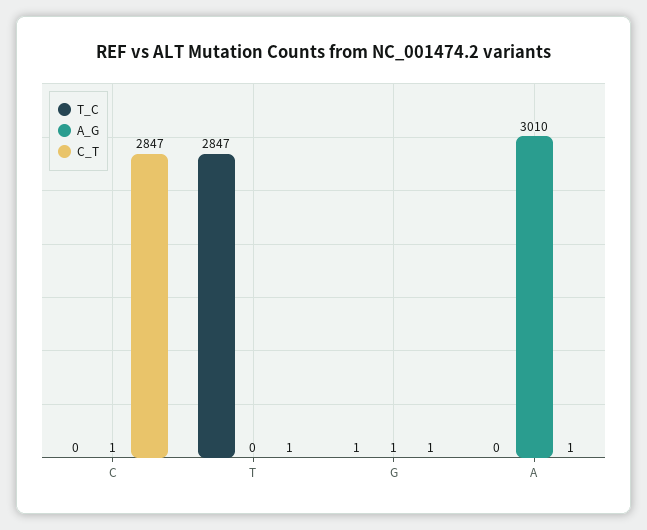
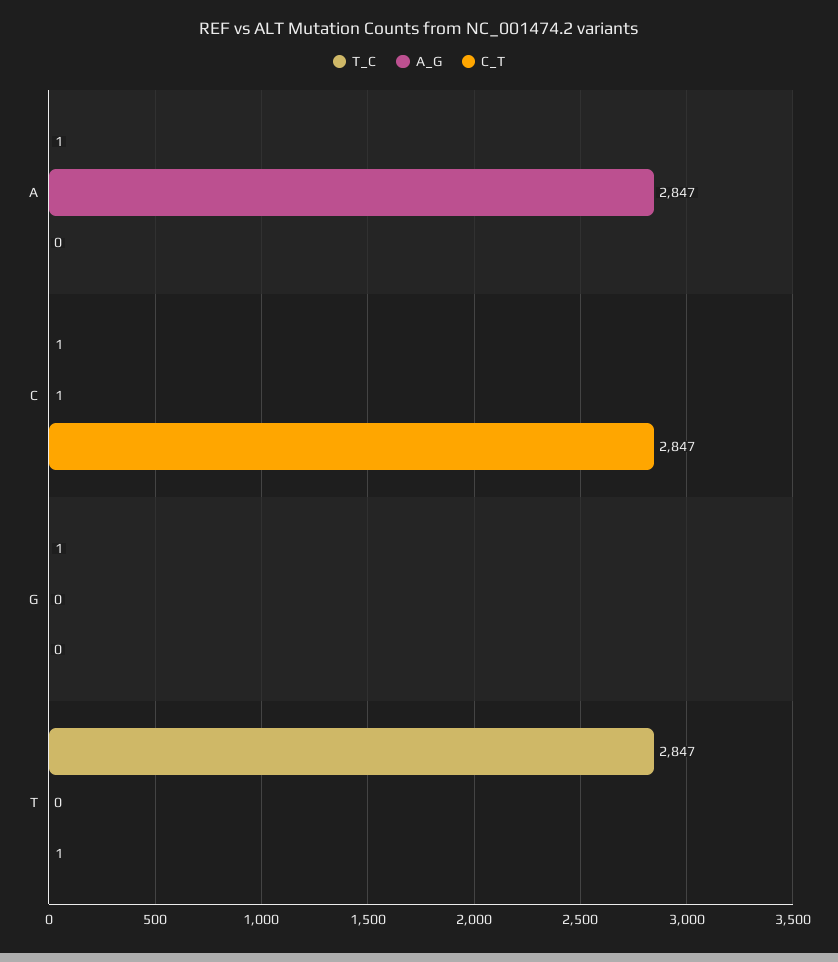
T_C, C: 0 -> 1
A_G, G: 1 -> 0
C_T, G: 1 -> 0
T_C, A: 0 -> 1
A_G, A: 3010 -> 2847
C_T, A: 1 -> 0

